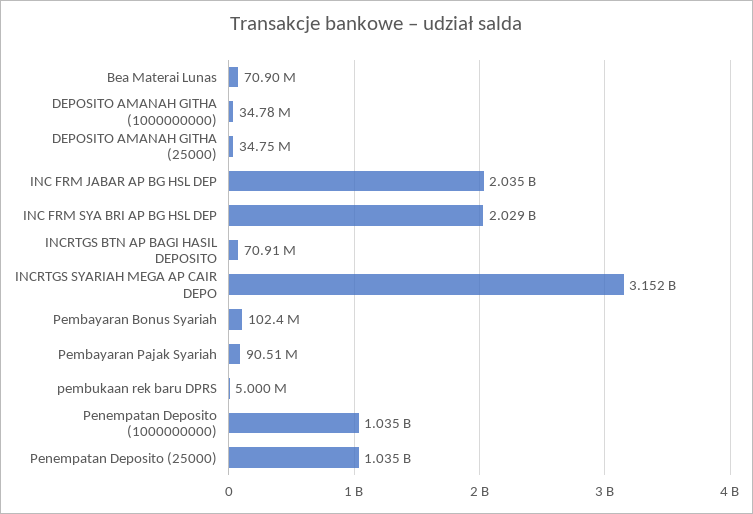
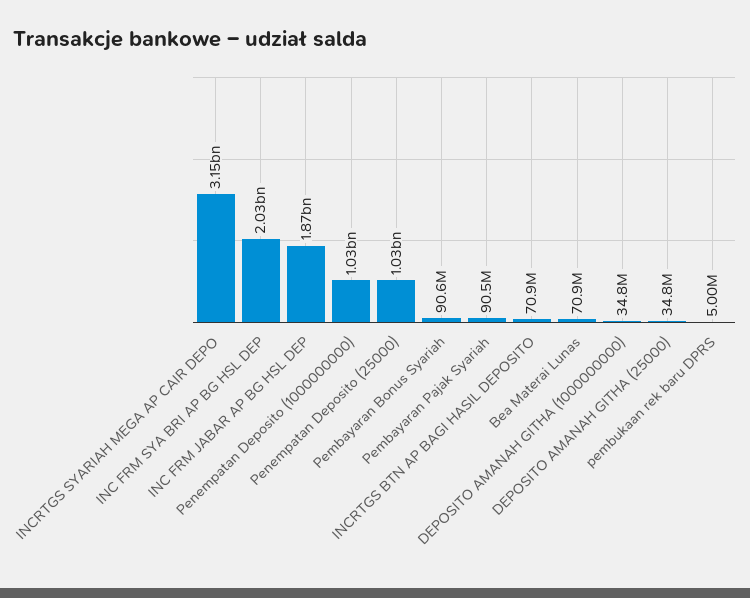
INC FRM JABAR AP BG HSL DEP: 2035000000 -> 1870000000
Pembayaran Bonus Syariah: 102400000 -> 90600000

